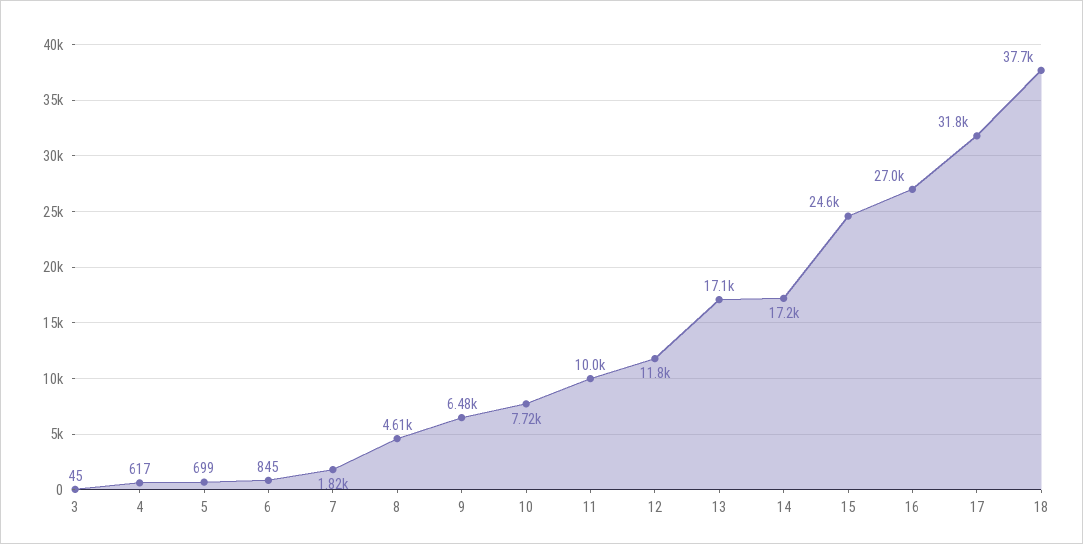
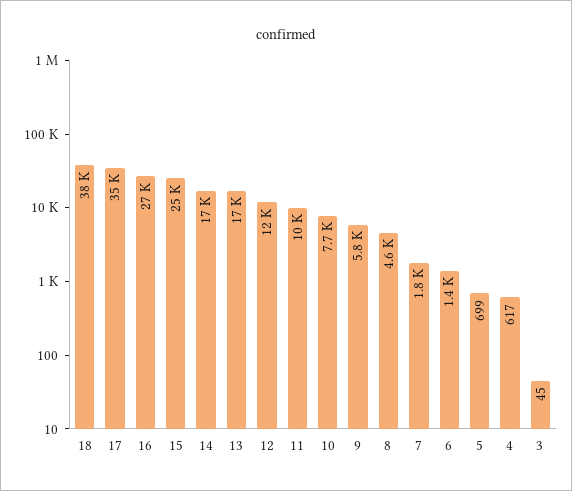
6: 845 -> 1400
9: 6480 -> 5800
17: 31800 -> 35000

